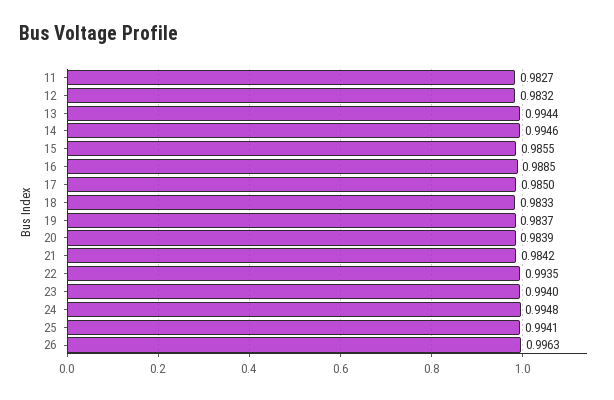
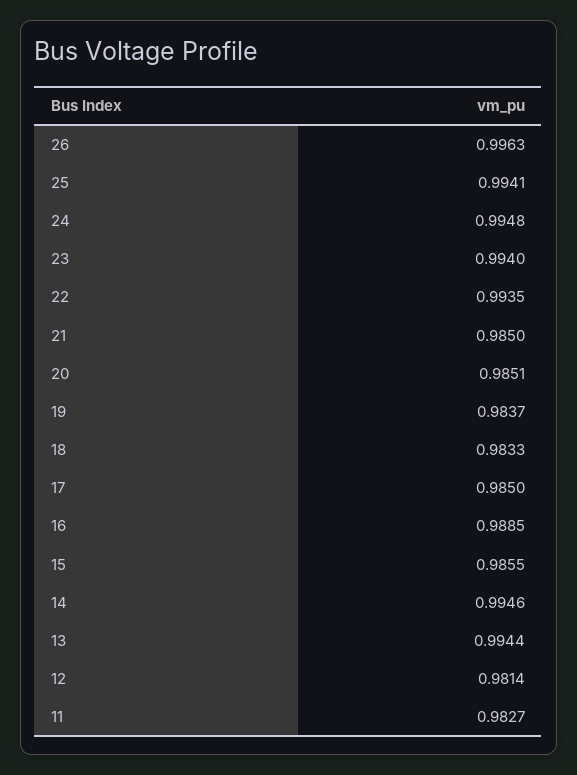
12: 0.9832 -> 0.9814
20: 0.9839 -> 0.9851
21: 0.9842 -> 0.985

